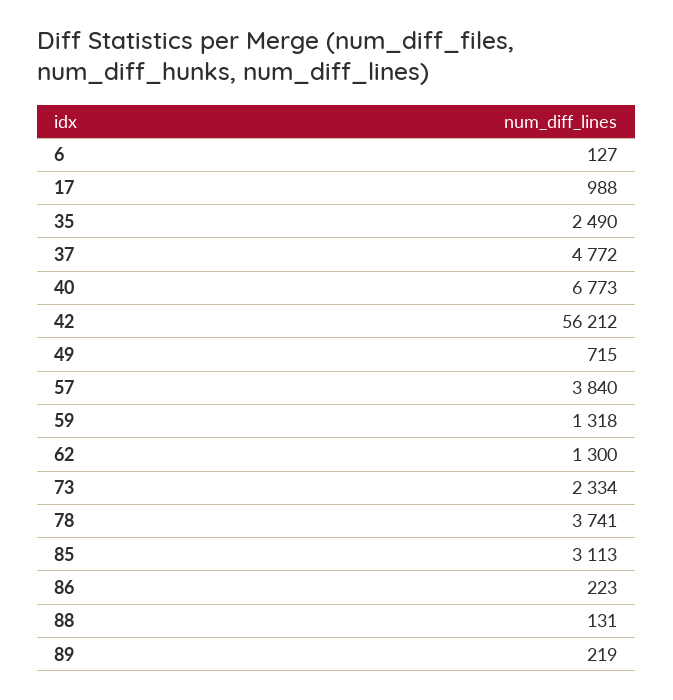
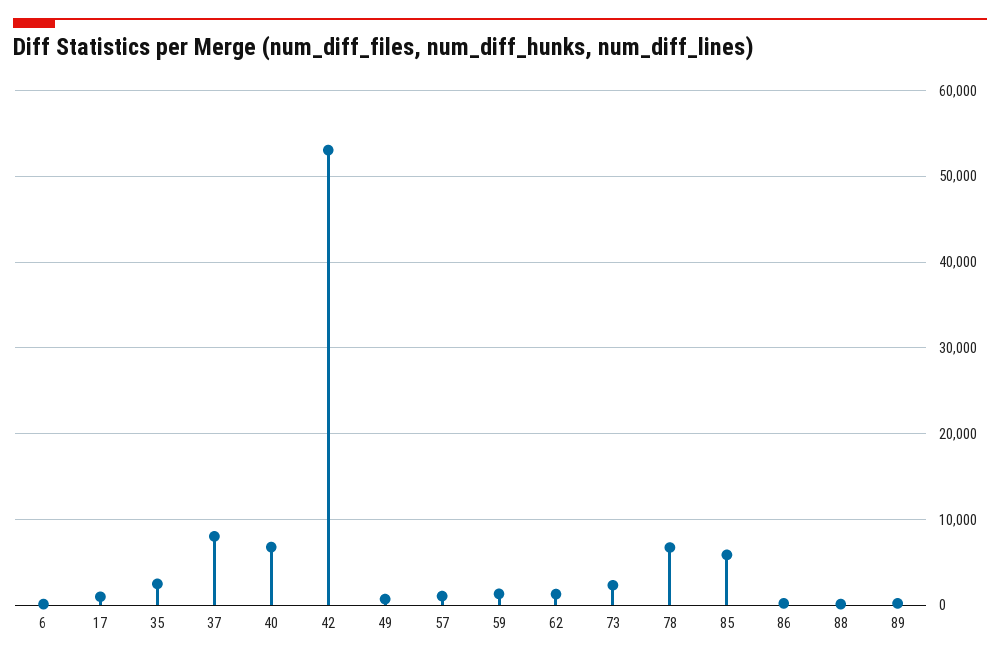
37: 4772 -> 8000
42: 56212 -> 53000
57: 3840 -> 1000
78: 3741 -> 7000
85: 3113 -> 6000

